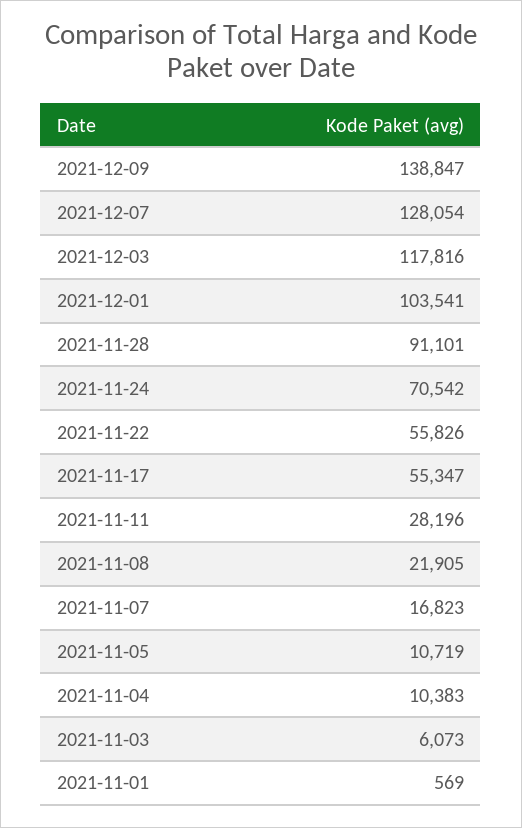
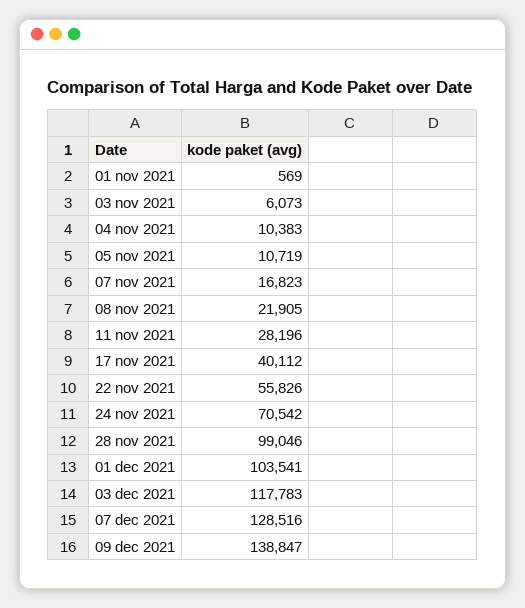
2021-12-07: 128054 -> 128516
2021-12-03: 117816 -> 117783
2021-11-28: 91101 -> 99046
2021-11-17: 55347 -> 40112

